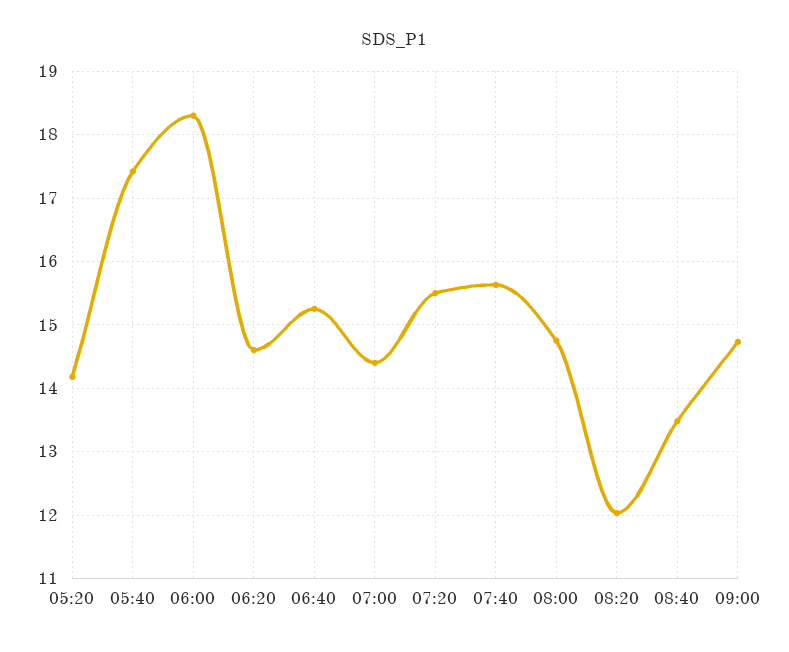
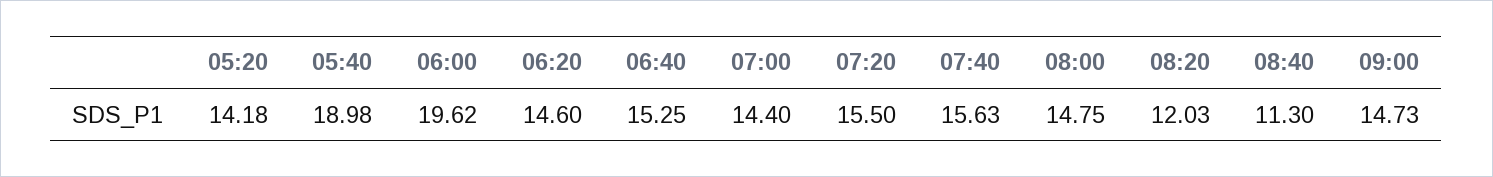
05:40: 17.4 -> 18.98
06:00: 18.3 -> 19.62
08:40: 13.5 -> 11.3

